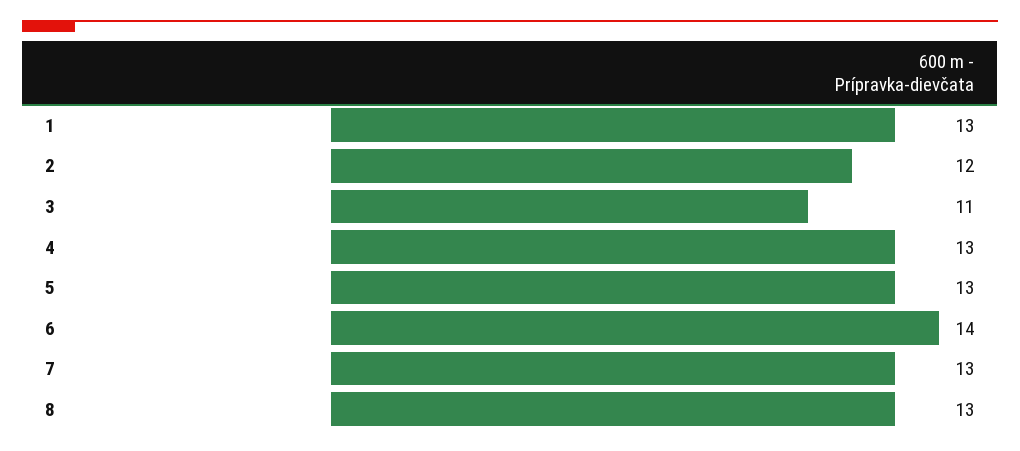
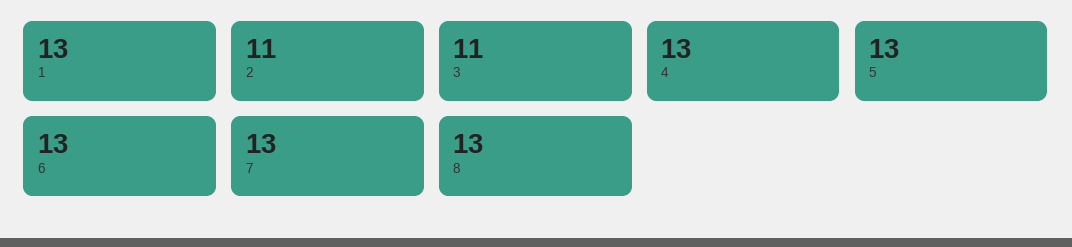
2: 12 -> 11
6: 14 -> 13

